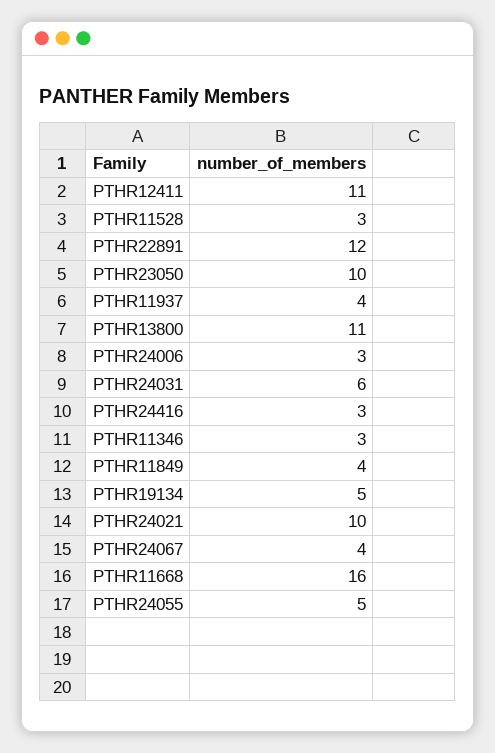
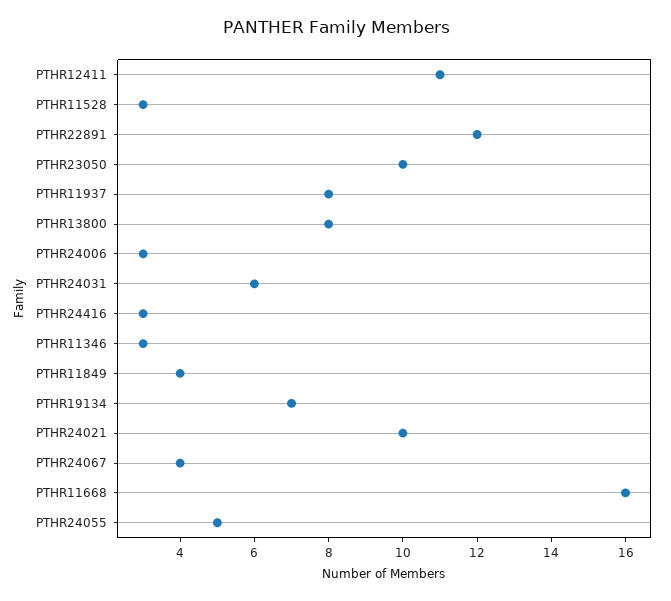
PTHR11937: 4 -> 8
PTHR13800: 11 -> 8
PTHR19134: 5 -> 7

